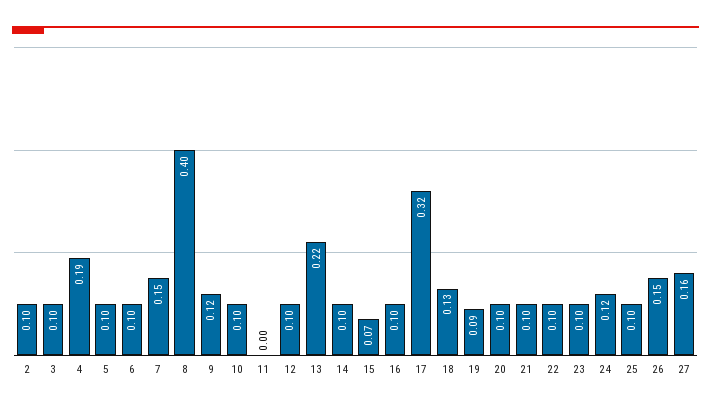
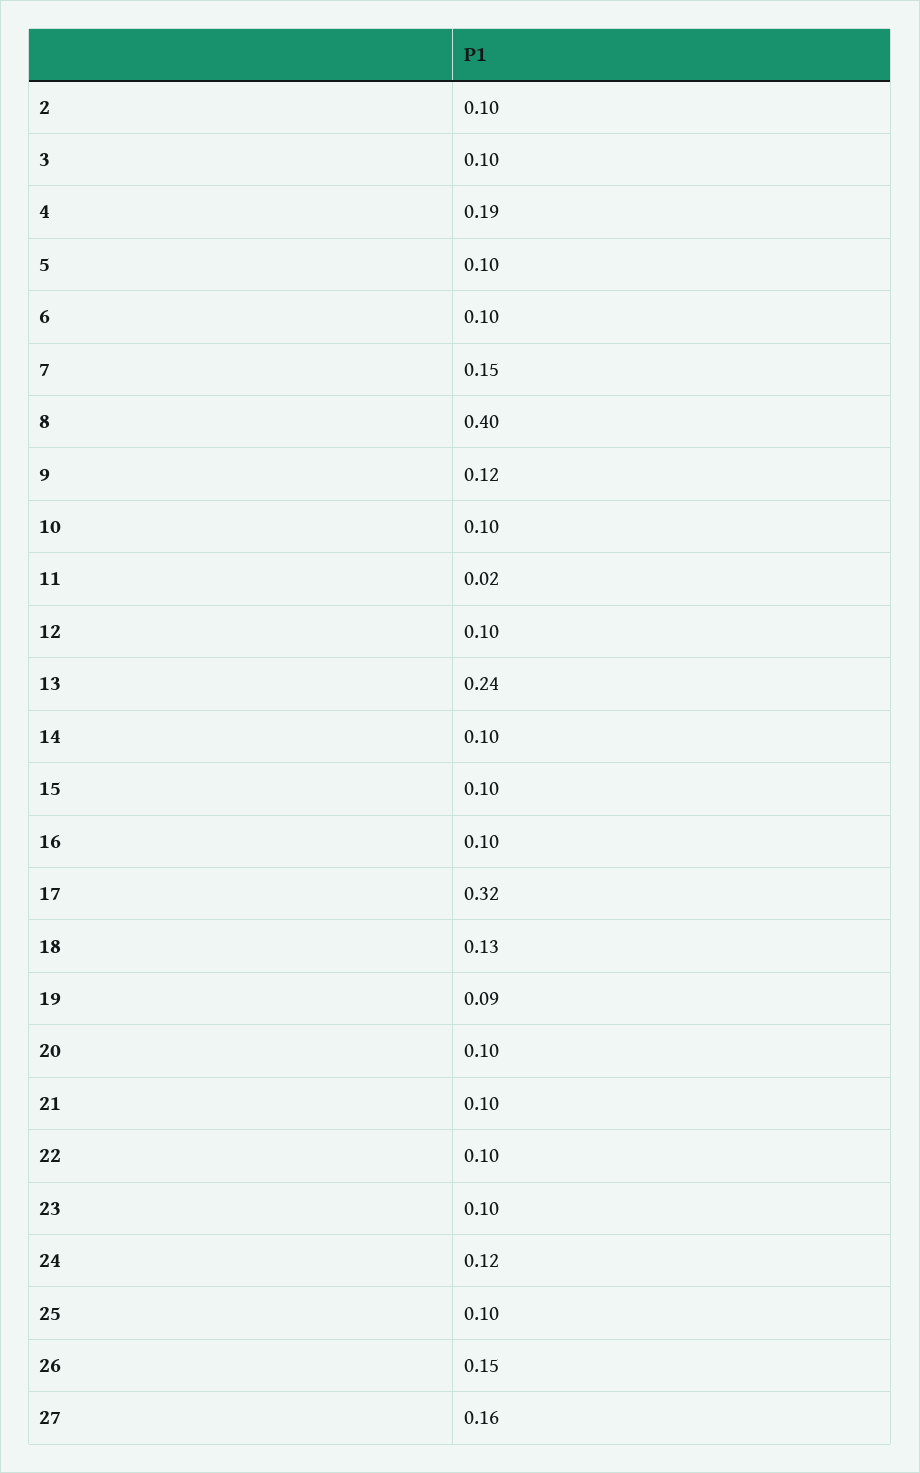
11: 0 -> 0.02
13: 0.22 -> 0.24
15: 0.07 -> 0.1

